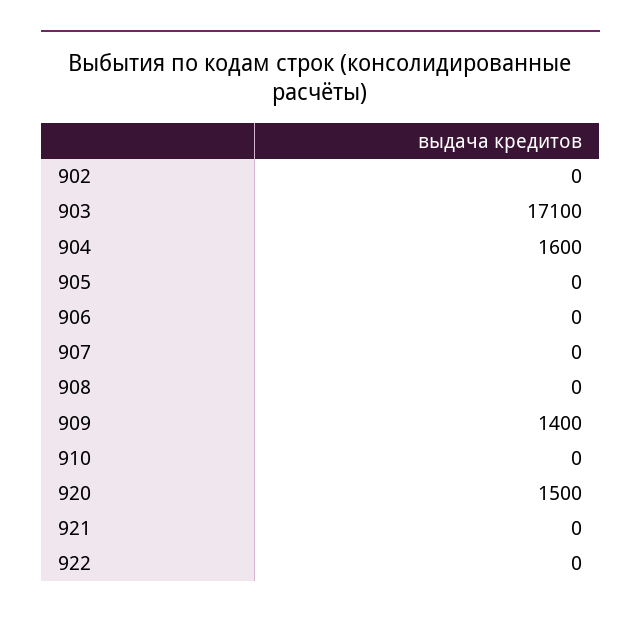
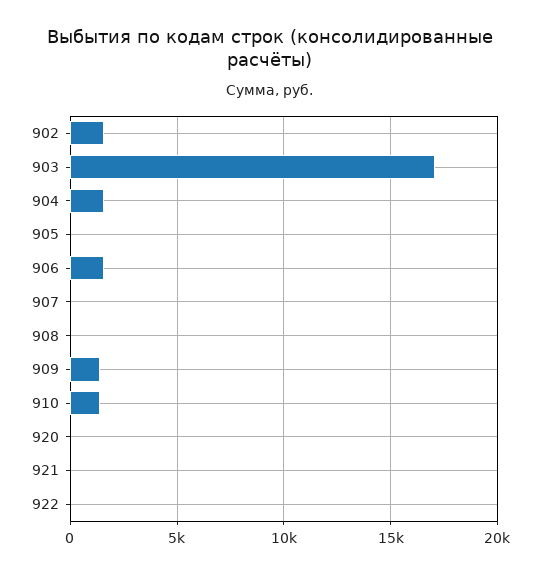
902: 0 -> 1500
906: 0 -> 1500
910: 0 -> 1500
920: 1500 -> 0

